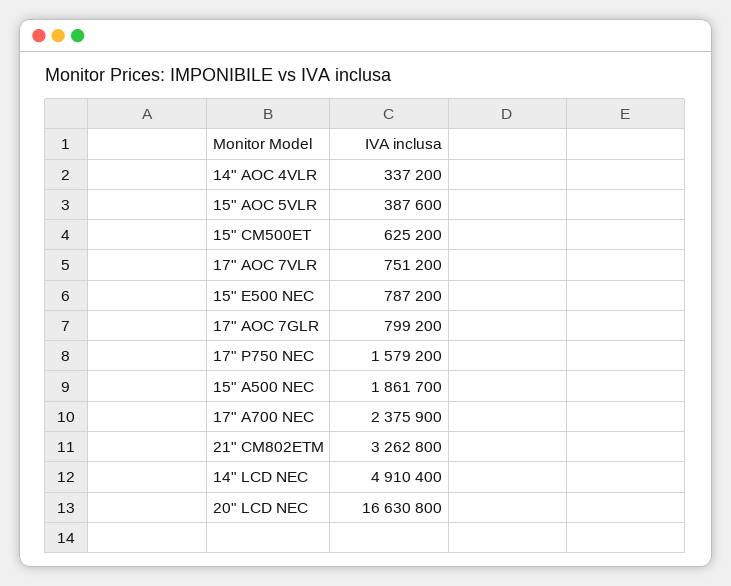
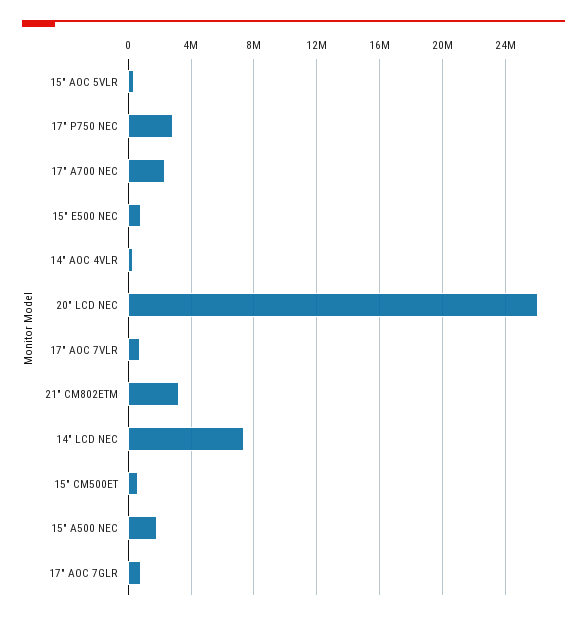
17" P750 NEC: 1579200 -> 3000000
14" LCD NEC: 4910400 -> 7500000
20" LCD NEC: 16630800 -> 26000000

